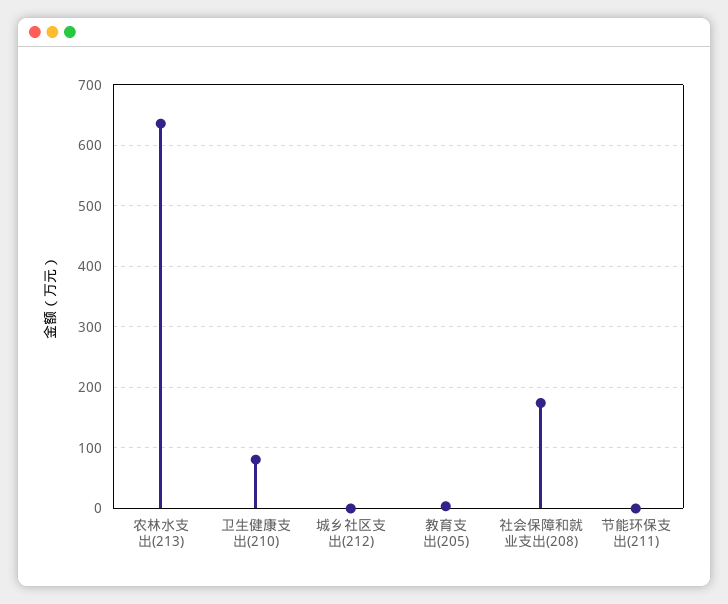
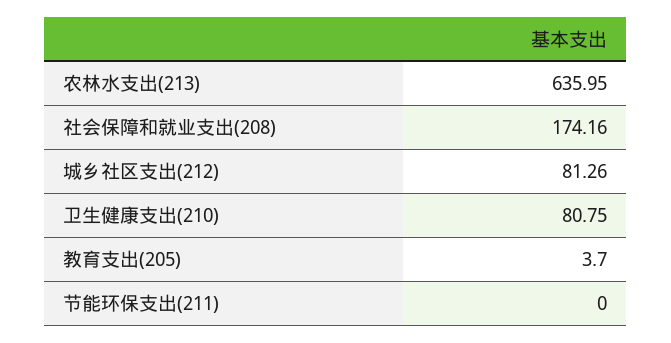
城乡社区支出(212): 0 -> 81.26

